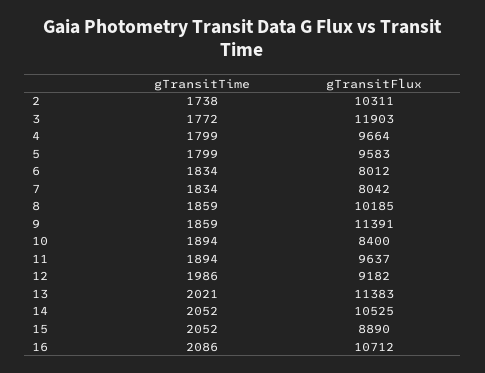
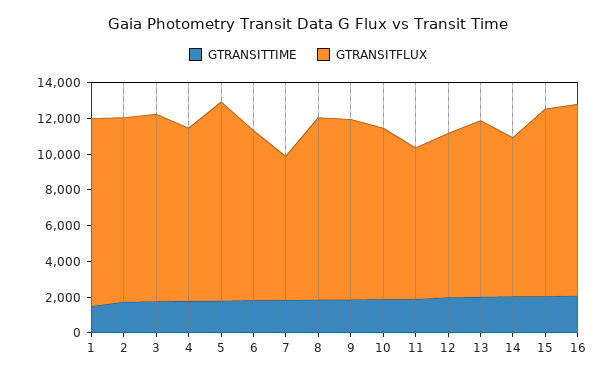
gTransitFlux, 3: 11903 -> 10500
gTransitFlux, 5: 9583 -> 11000
gTransitFlux, 6: 8012 -> 9500
gTransitFlux, 9: 11391 -> 10000
gTransitFlux, 10: 8400 -> 9500
gTransitFlux, 11: 9637 -> 8500
gTransitFlux, 13: 11383 -> 10000
gTransitFlux, 14: 10525 -> 9000
gTransitFlux, 15: 8890 -> 10500
gTransitTime, 1: none -> 1500
gTransitFlux, 1: none -> 10500

